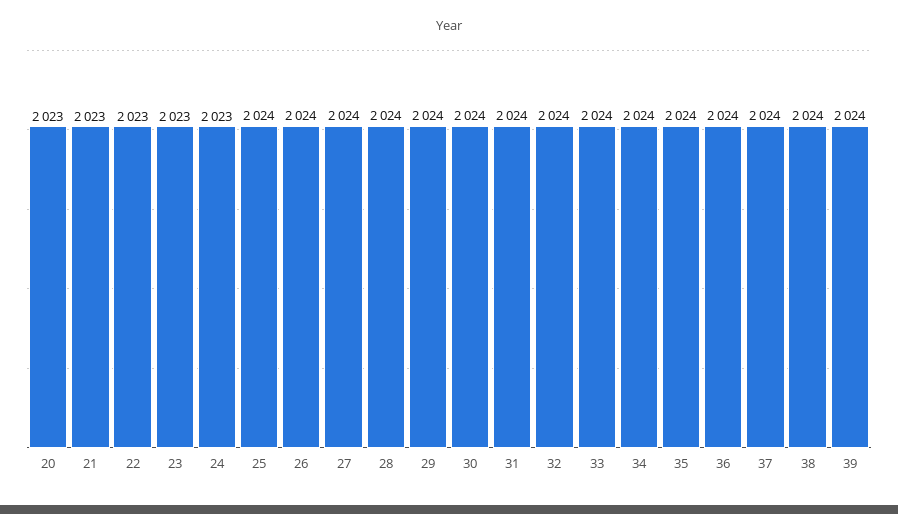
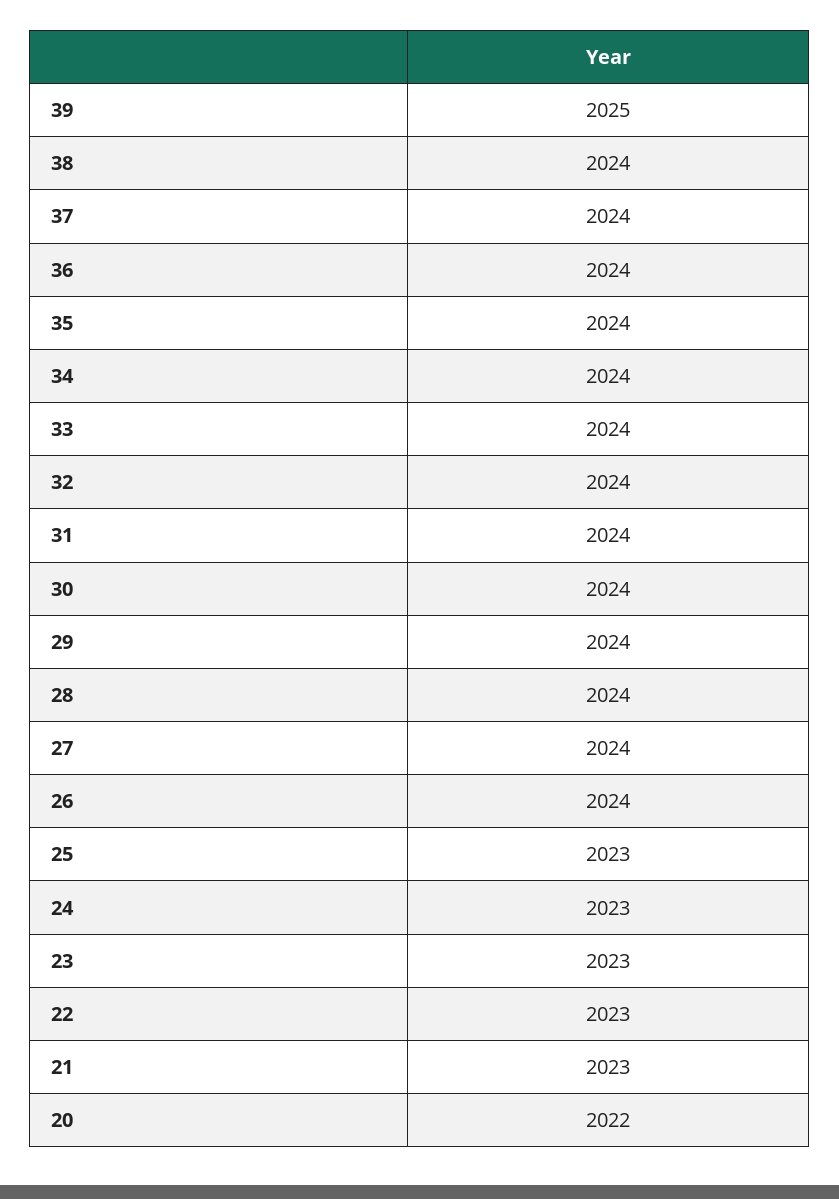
20: 2023 -> 2022
25: 2024 -> 2023
39: 2024 -> 2025

